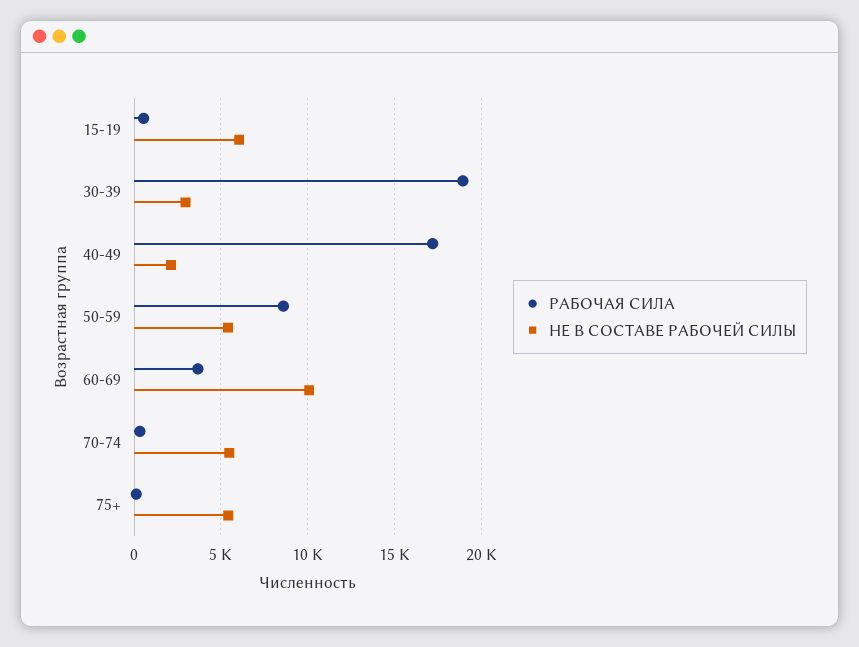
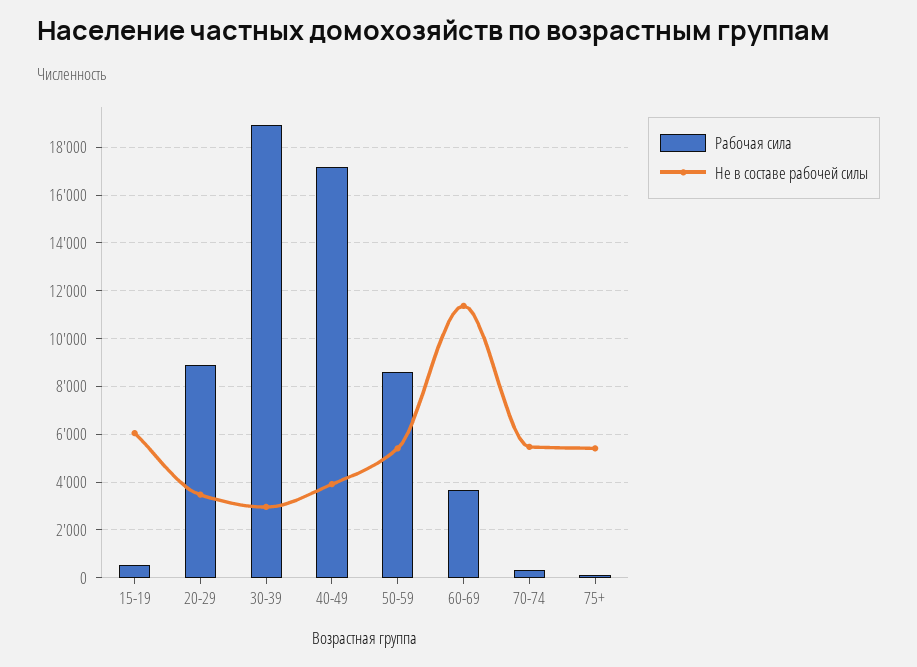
НЕ В СОСТАВЕ РАБОЧЕЙ СИЛЫ, 40-49: 2000 -> 4000
НЕ В СОСТАВЕ РАБОЧЕЙ СИЛЫ, 60-69: 10000 -> 11500
РАБОЧАЯ СИЛА, 20-29: none -> 9000
НЕ В СОСТАВЕ РАБОЧЕЙ СИЛЫ, 20-29: none -> 3500

